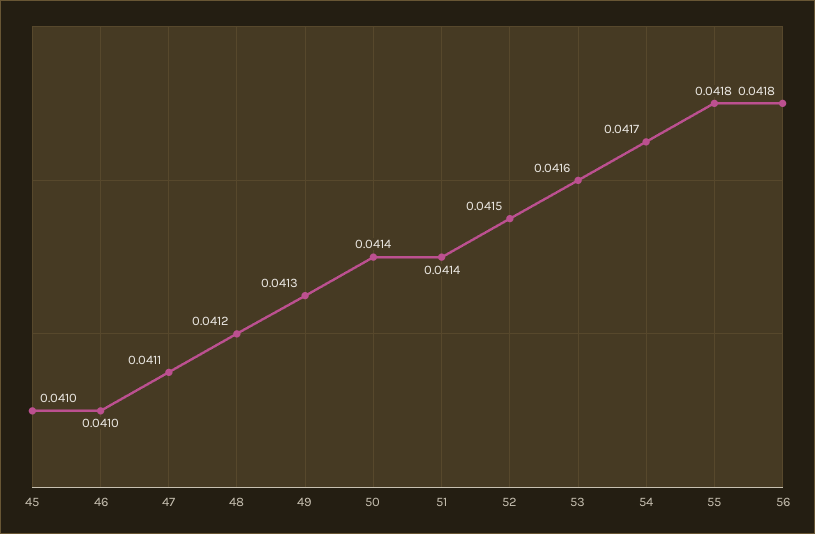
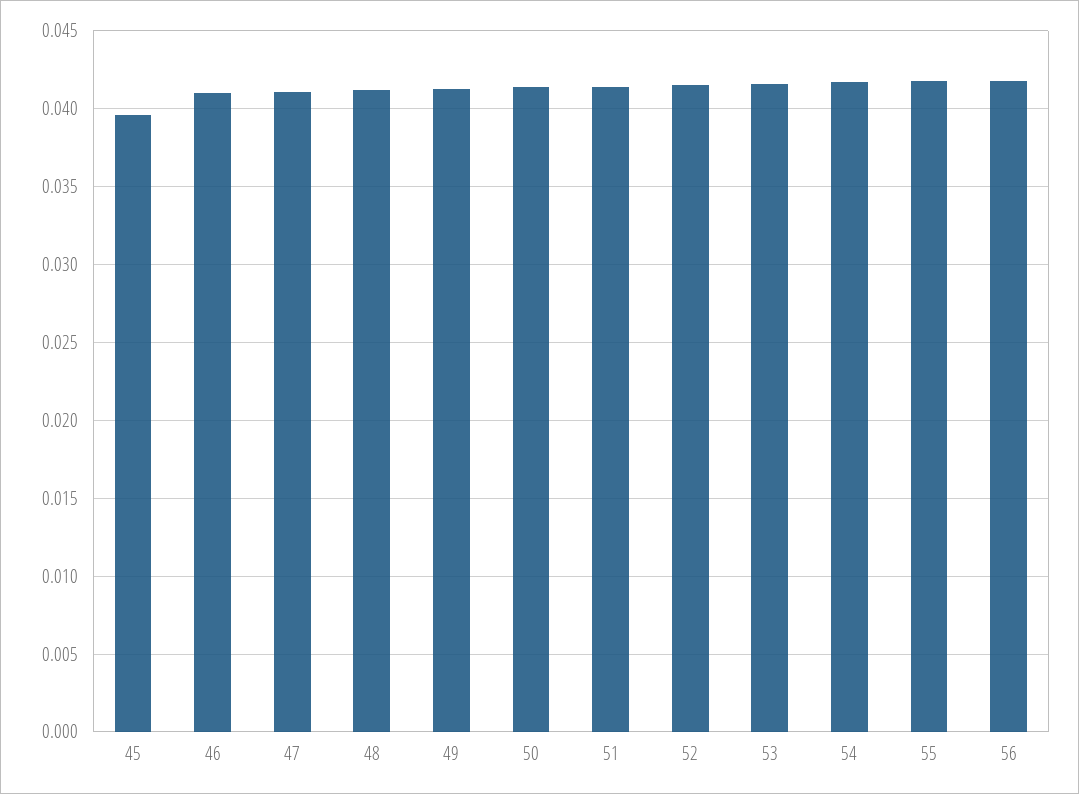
45: 0.041 -> 0.0395

